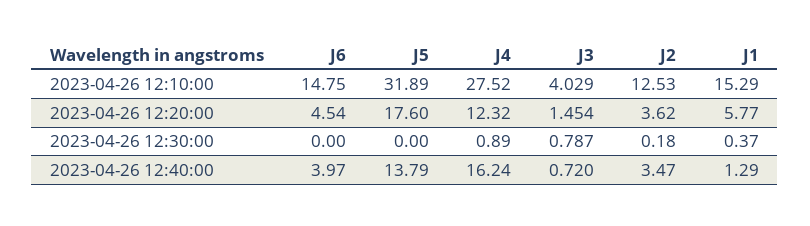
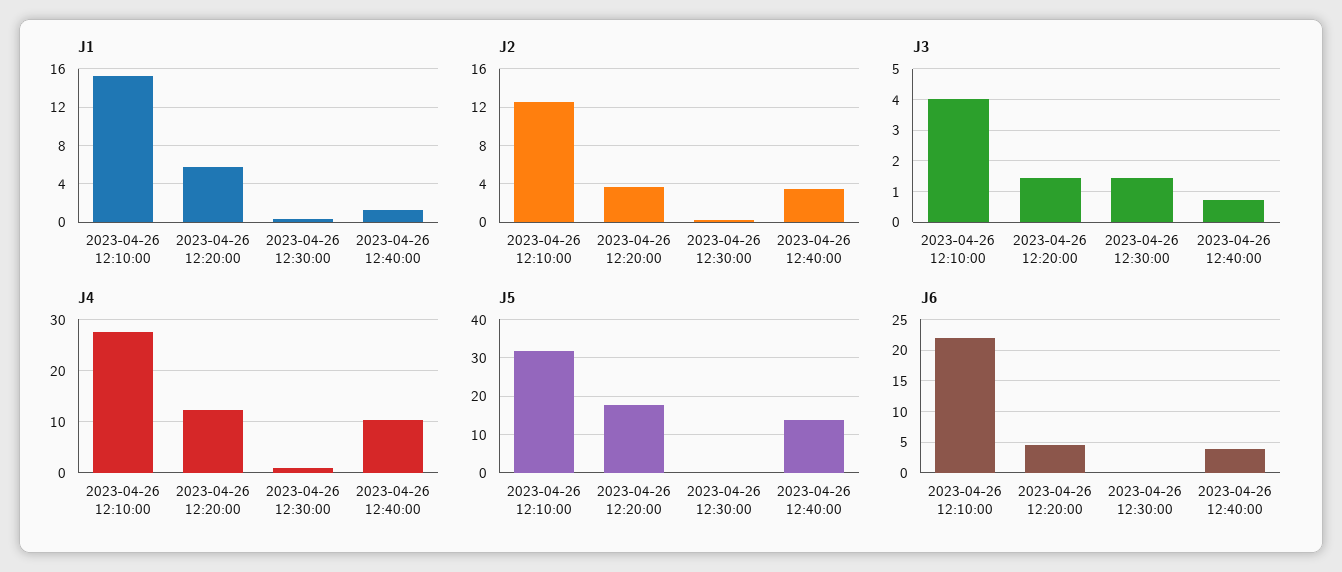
J6, 2023-04-26 12:10:00: 14.75 -> 22
J3, 2023-04-26 12:30:00: 0.787 -> 1.4
J4, 2023-04-26 12:40:00: 16.24 -> 10

